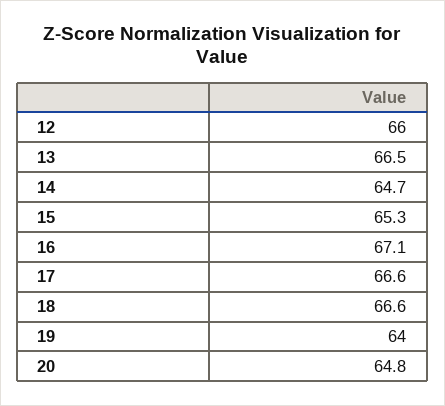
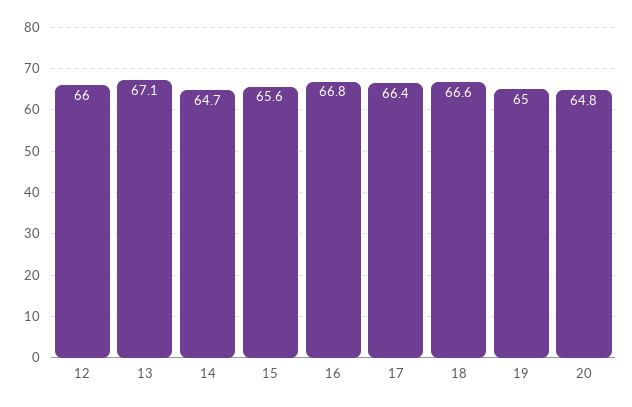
13: 66.5 -> 67.1
15: 65.3 -> 65.6
16: 67.1 -> 66.8
17: 66.6 -> 66.4
19: 64 -> 65

